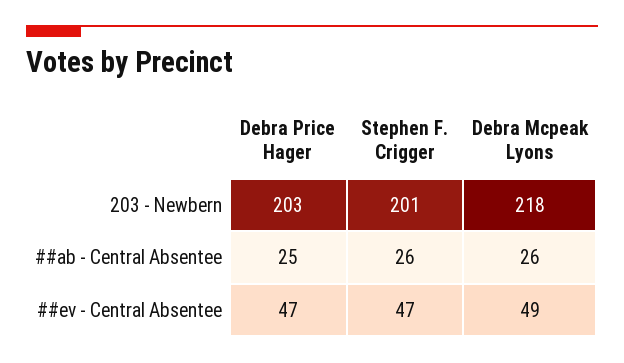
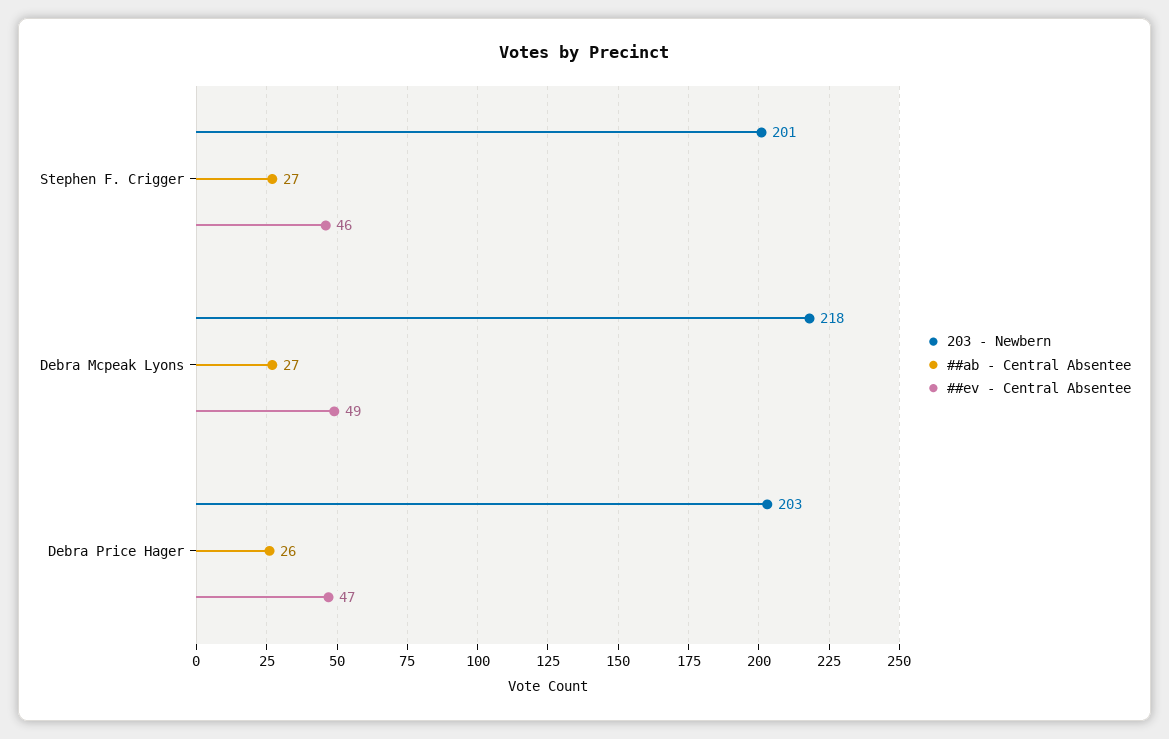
##ab - Central Absentee, Debra Price Hager: 25 -> 26
##ab - Central Absentee, Stephen F. Crigger: 26 -> 27
##ab - Central Absentee, Debra Mcpeak Lyons: 26 -> 27
##ev - Central Absentee, Stephen F. Crigger: 47 -> 46

